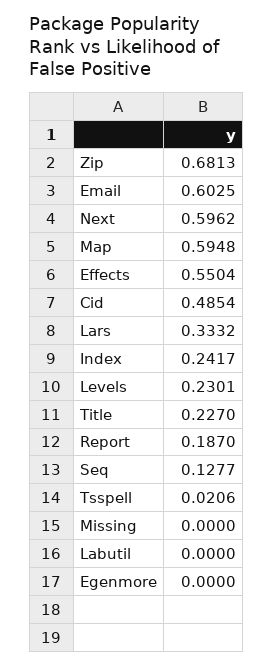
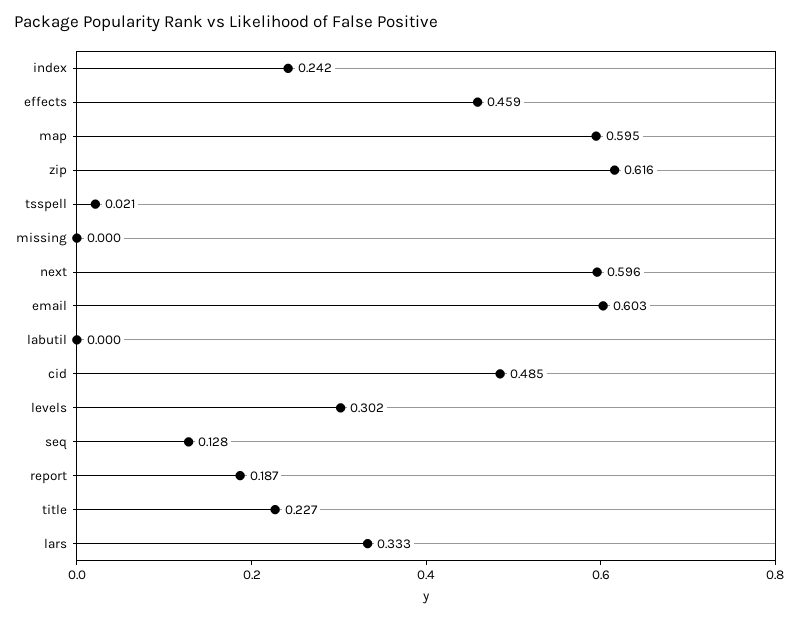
Zip: 0.6813 -> 0.616
Effects: 0.5504 -> 0.459
Levels: 0.2301 -> 0.302
Egenmore: 0 -> none

